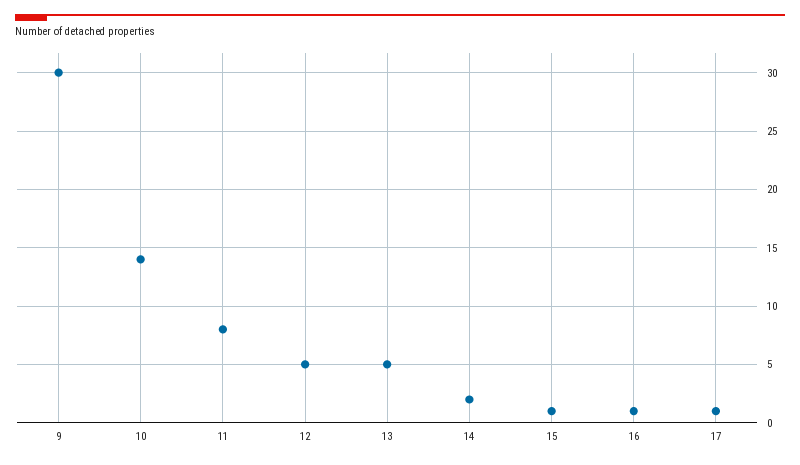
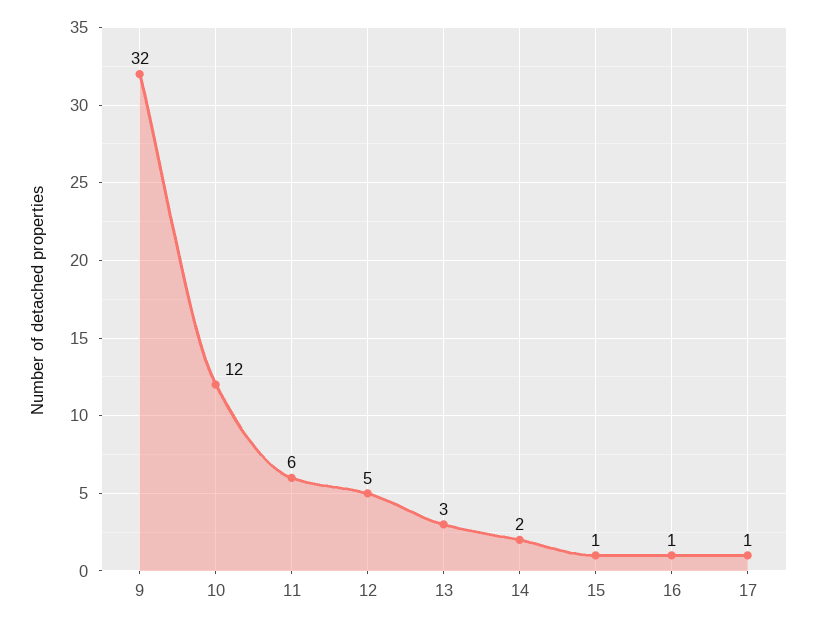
9: 30 -> 32
10: 14 -> 12
11: 8 -> 6
13: 5 -> 3

